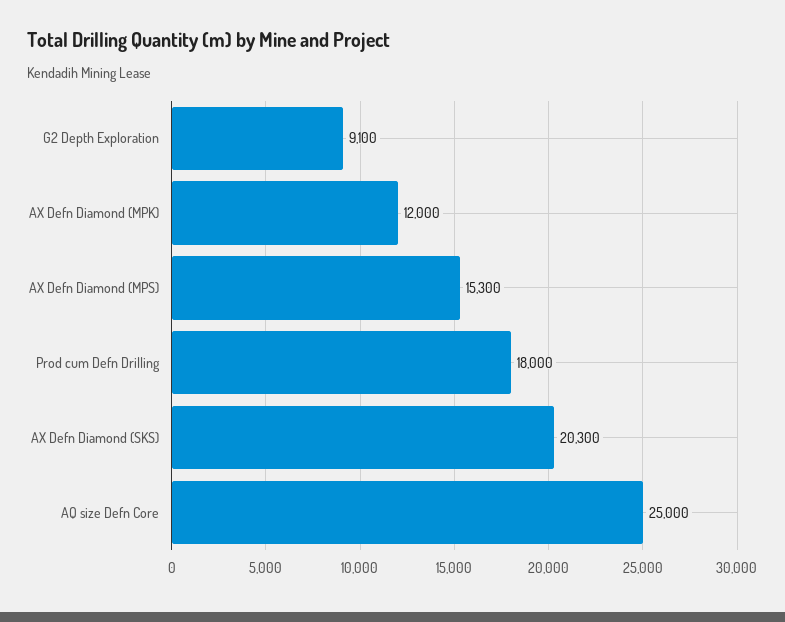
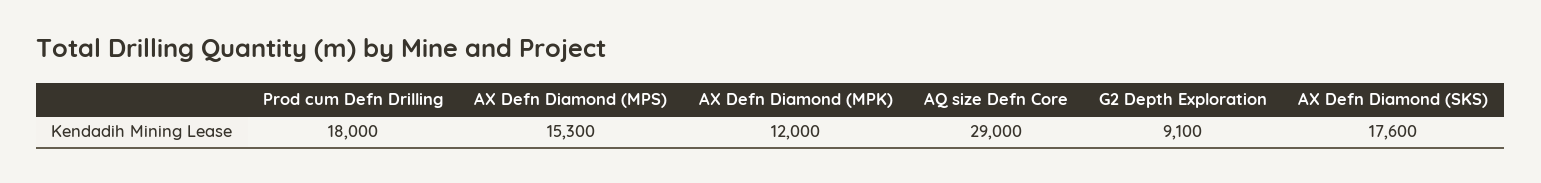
AX Defn Diamond (SKS): 20300 -> 17600
AQ size Defn Core: 25000 -> 29000

